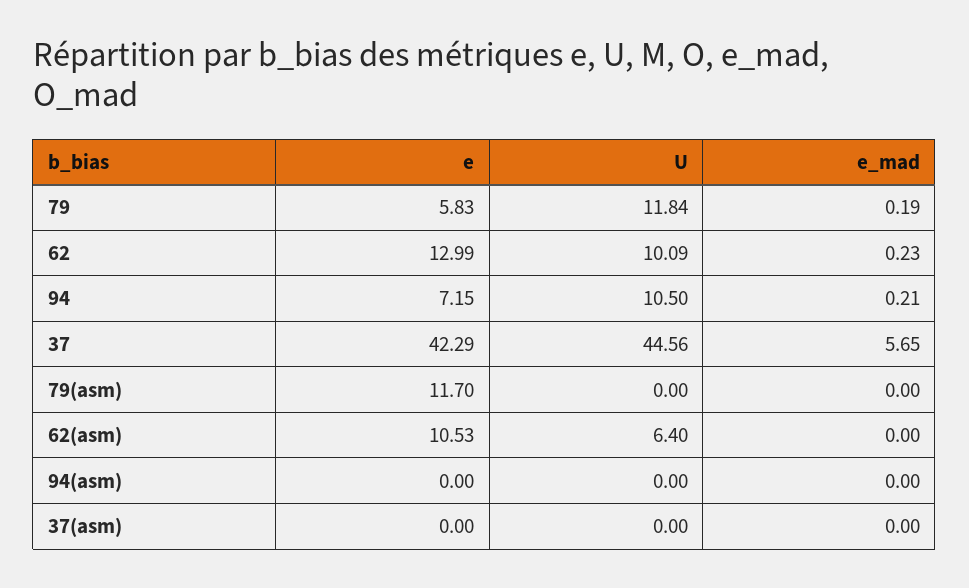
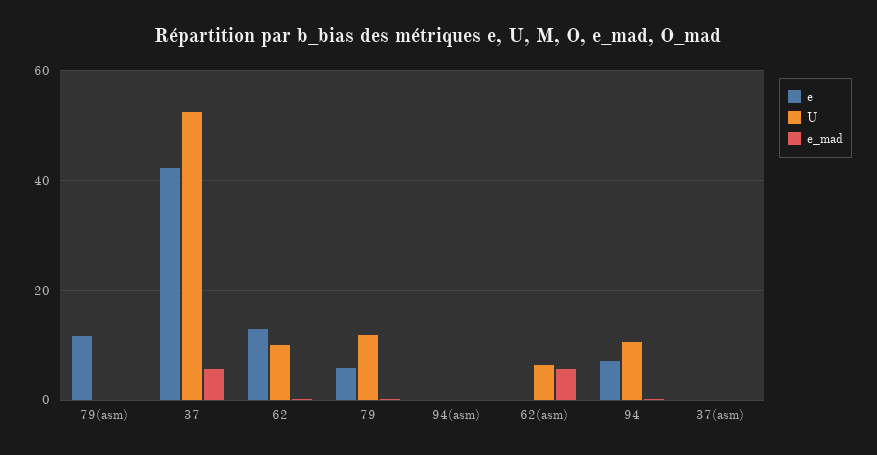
U, 37: 44.56 -> 52
e, 62(asm): 10.53 -> 0
e_mad, 62(asm): 0 -> 6

